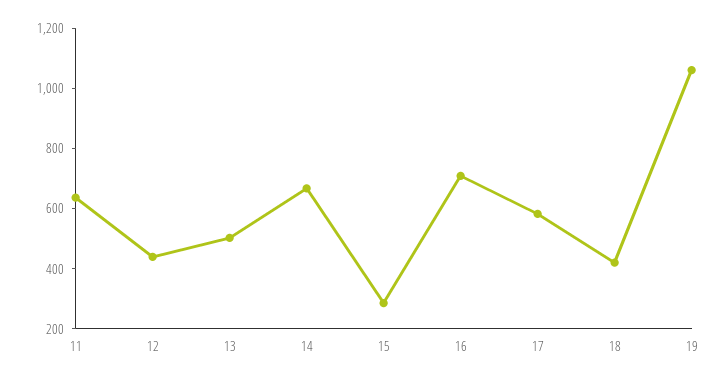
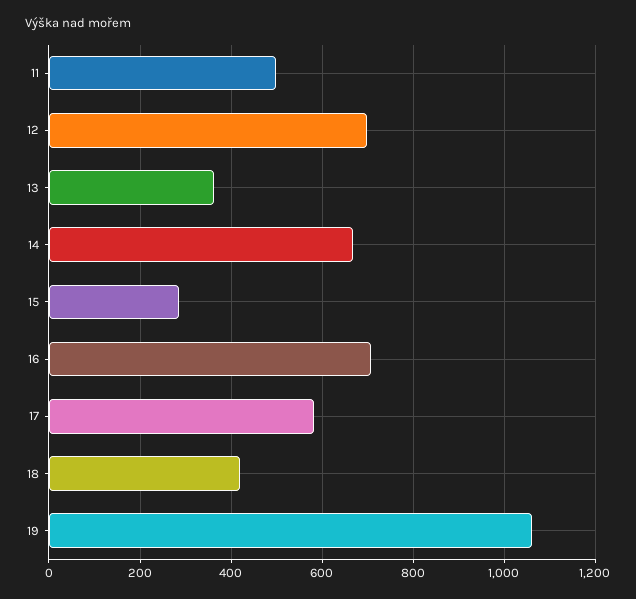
11: 650 -> 500
12: 450 -> 700
13: 500 -> 360

